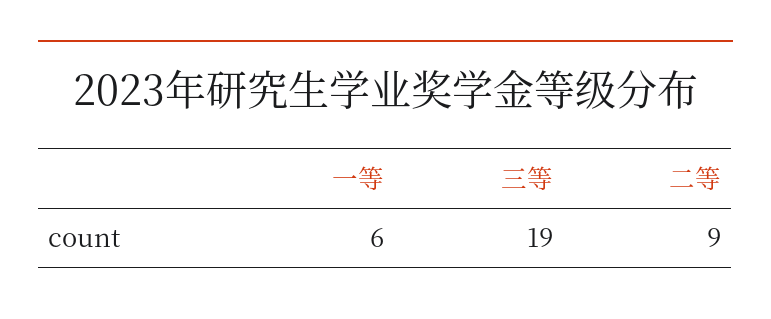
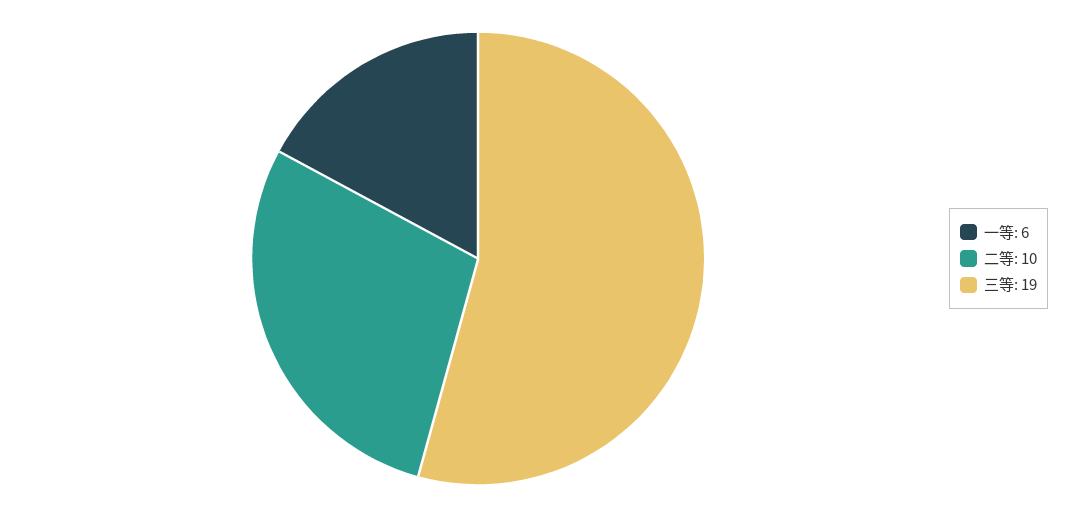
二等: 9 -> 10

